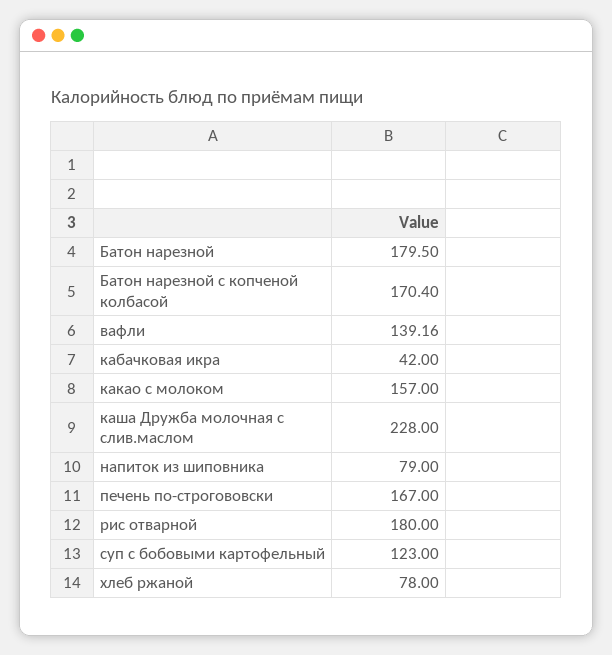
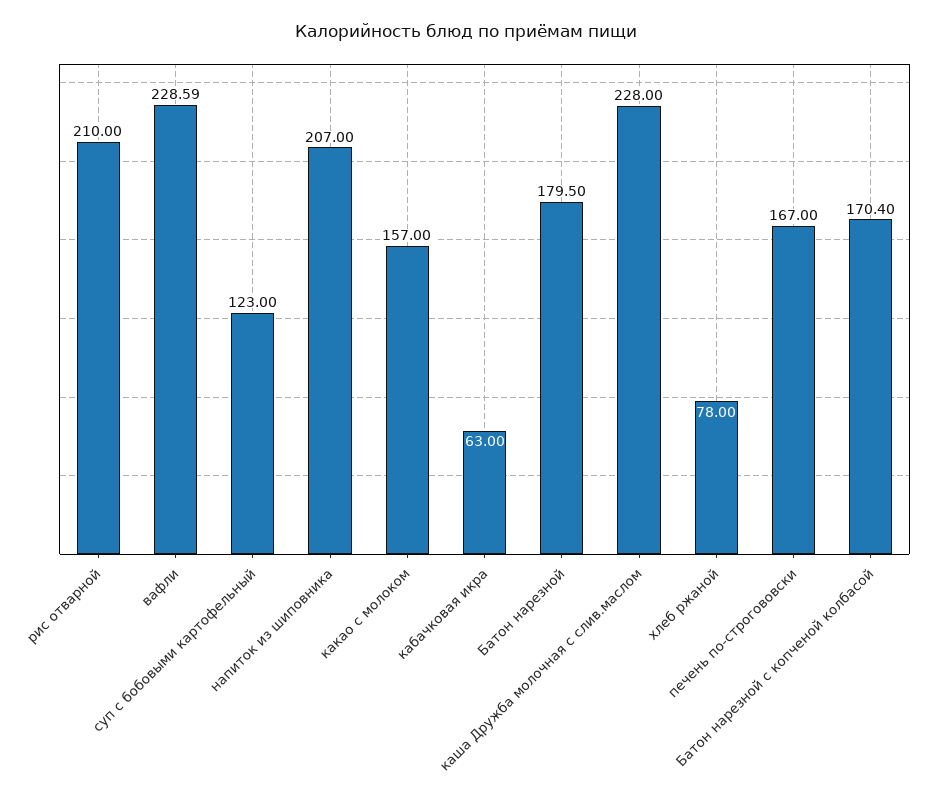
вафли: 139.16 -> 228.59
кабачковая икра: 42 -> 63
напиток из шиповника: 79 -> 207
рис отварной: 180 -> 210

